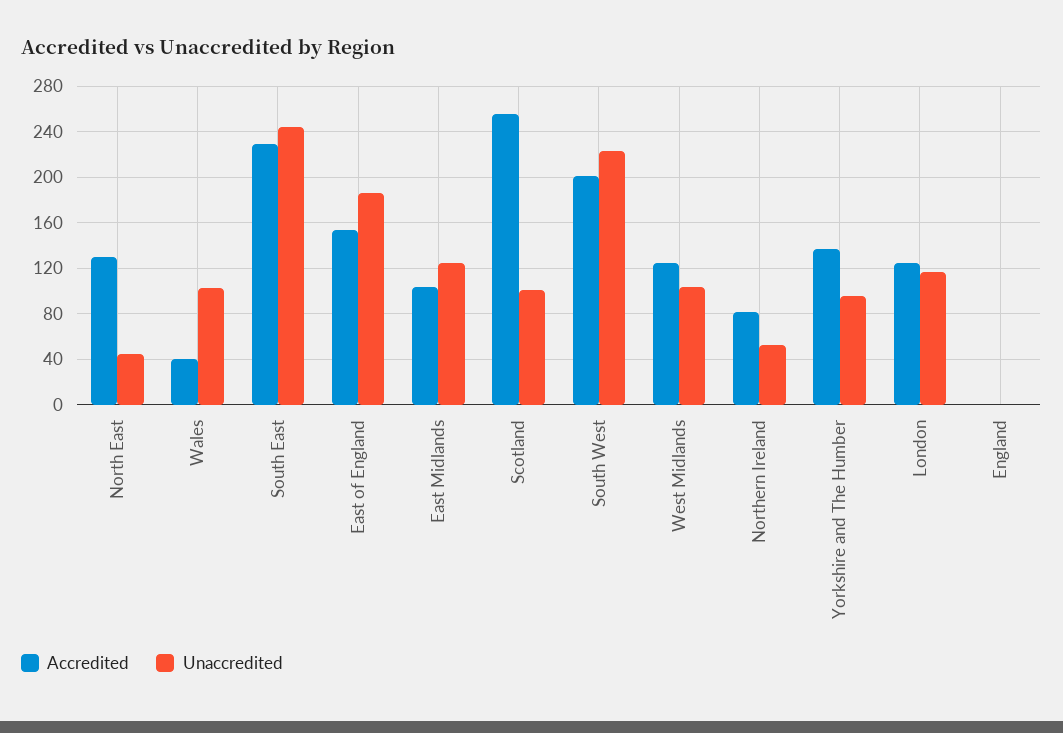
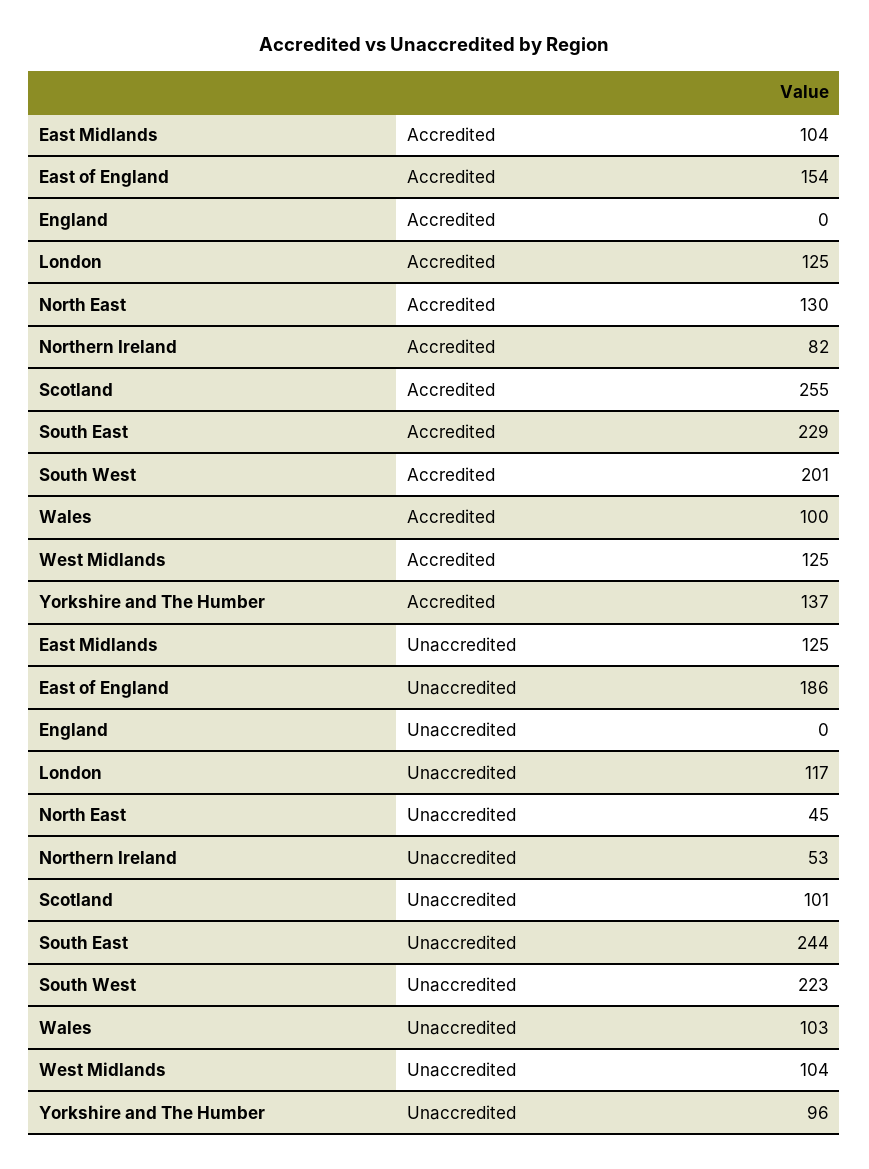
Accredited, Wales: 40 -> 100

